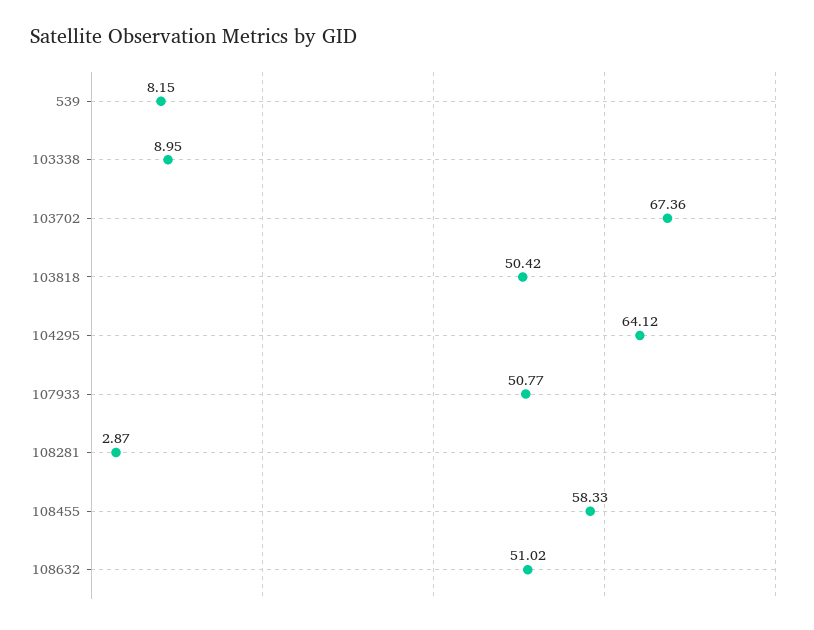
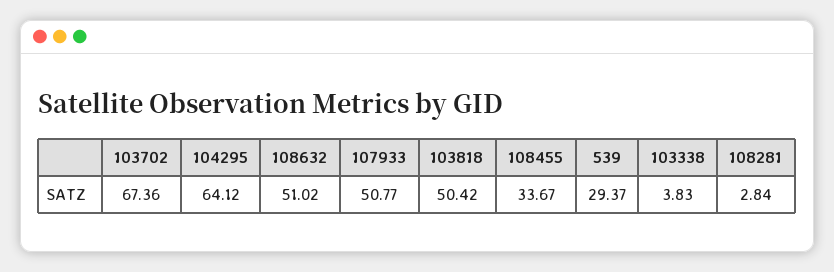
539: 8.15 -> 29.37
103338: 8.95 -> 3.83
108281: 2.87 -> 2.84
108455: 58.33 -> 33.67

